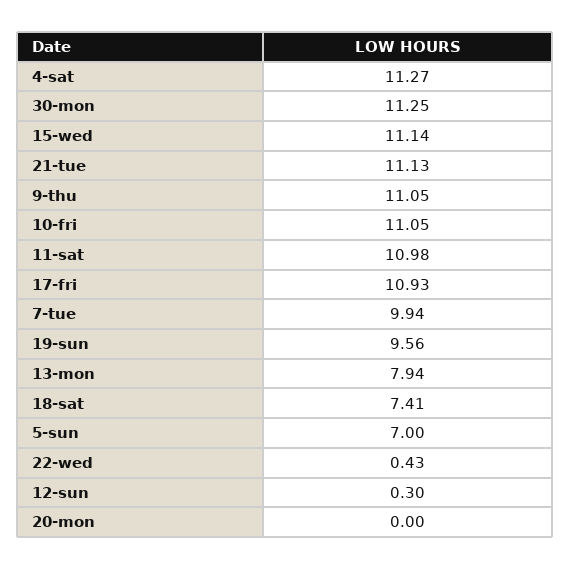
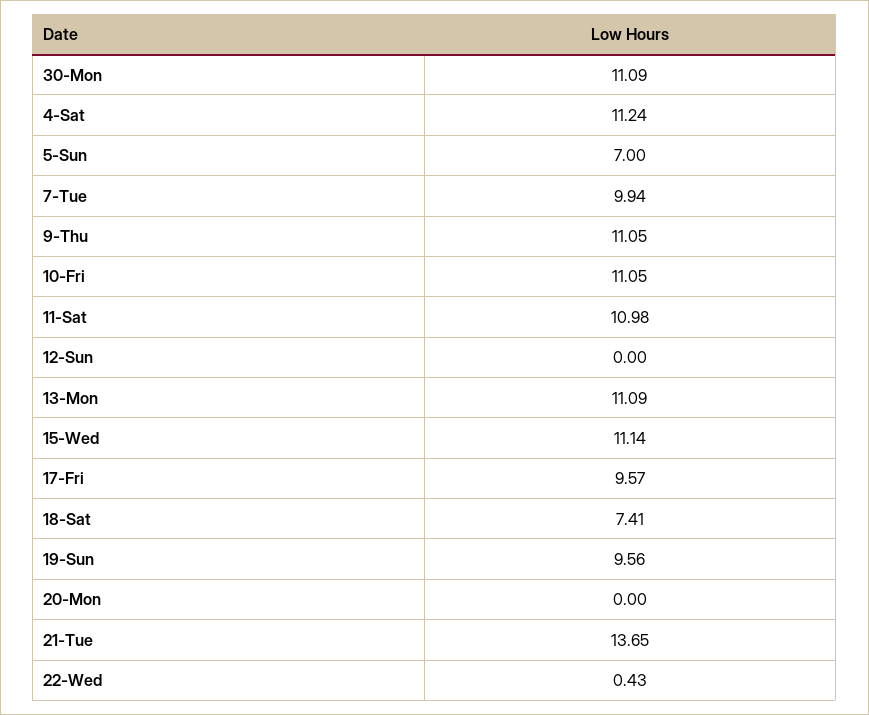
4-sat: 11.27 -> 11.24
30-mon: 11.25 -> 11.09
21-tue: 11.13 -> 13.65
17-fri: 10.93 -> 9.57
13-mon: 7.94 -> 11.09
12-sun: 0.3 -> 0

